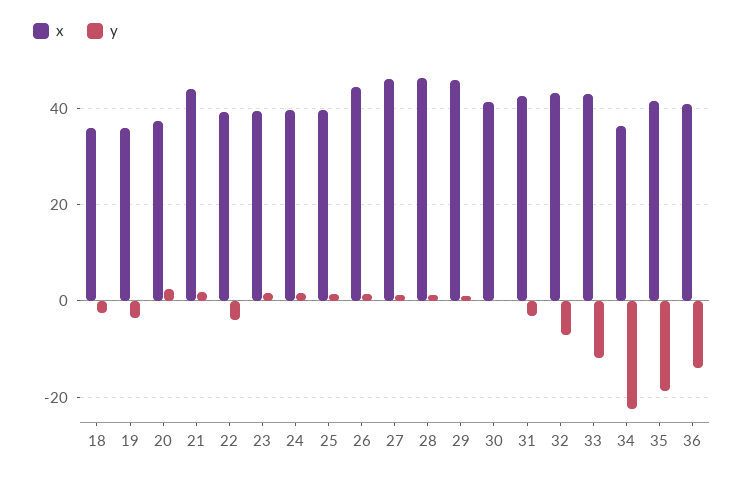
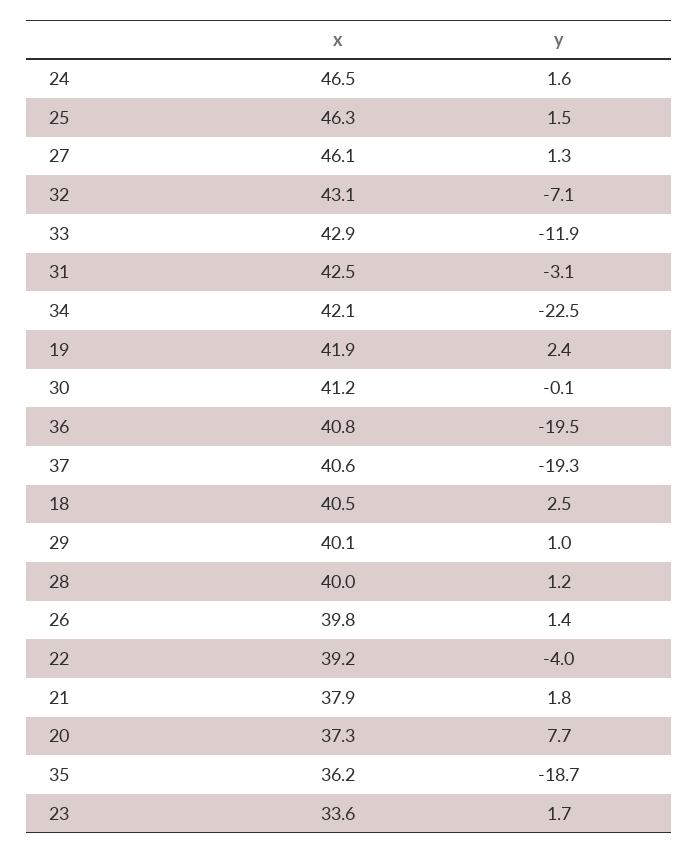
x, 18: 36 -> 40.5
y, 18: -2 -> 2.5
x, 19: 36 -> 41.9
y, 19: -4 -> 2.4
y, 20: 2 -> 7.7
x, 21: 44 -> 37.9
x, 23: 40 -> 33.6
x, 24: 40 -> 46.5
x, 25: 40 -> 46.3
x, 26: 44 -> 39.8
x, 28: 46 -> 40
x, 29: 46 -> 40.1
x, 34: 36 -> 42.1
x, 35: 42 -> 36.2
y, 36: -14 -> -19.5
x, 37: none -> 40.6
y, 37: none -> -19.3

